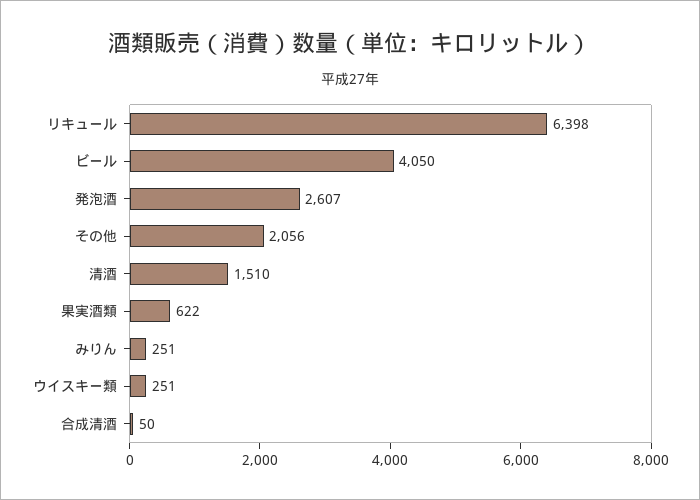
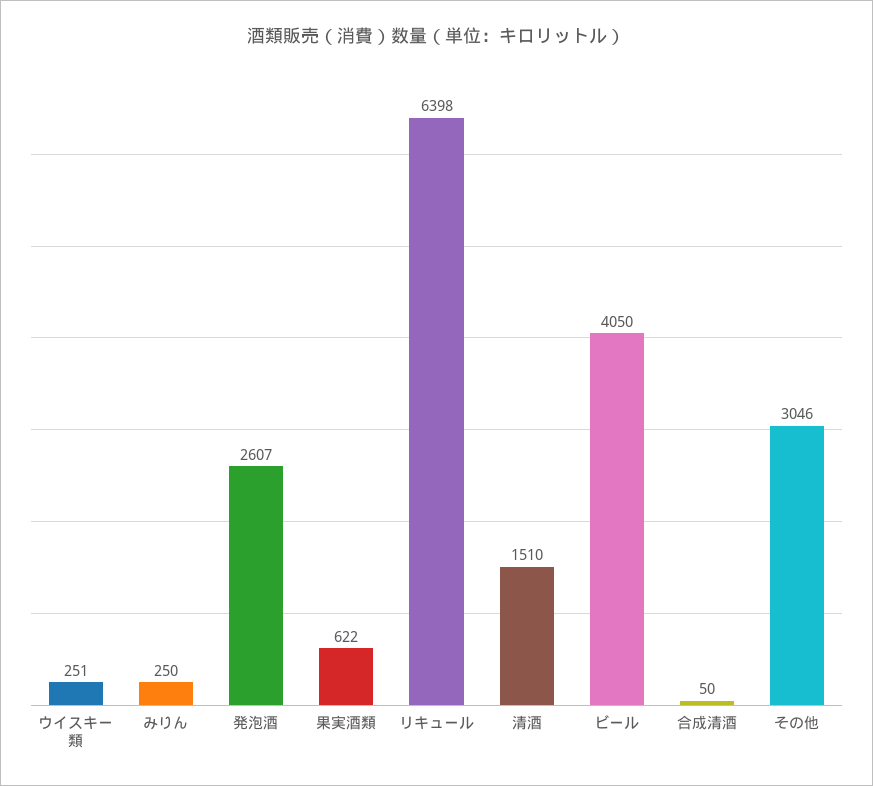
その他: 2056 -> 3046
みりん: 251 -> 250

